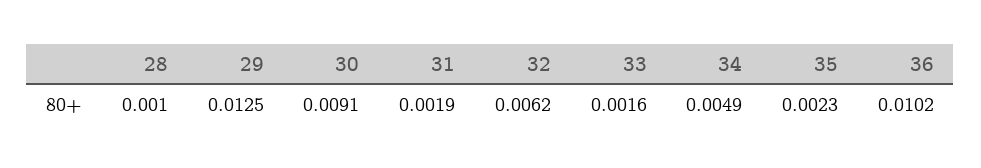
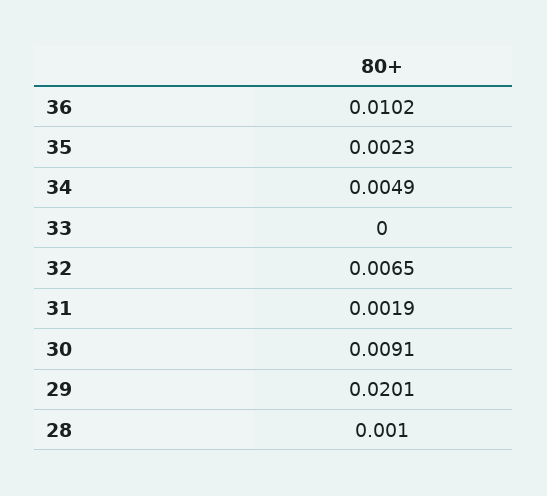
29: 0.0125 -> 0.0201
32: 0.0062 -> 0.0065
33: 0.0016 -> 0

